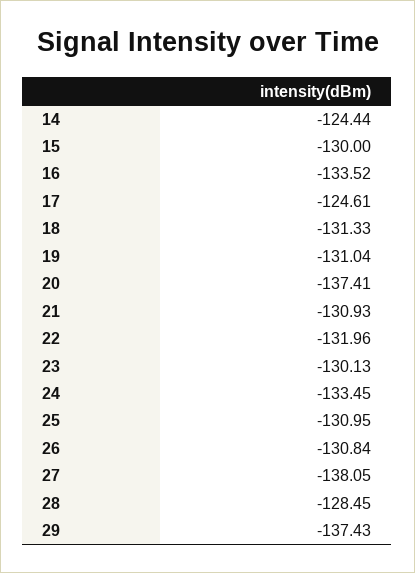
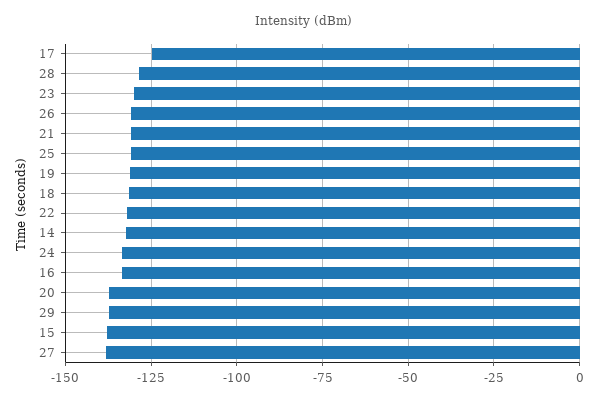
14: -124.44 -> -132.5
15: -130 -> -137.5

